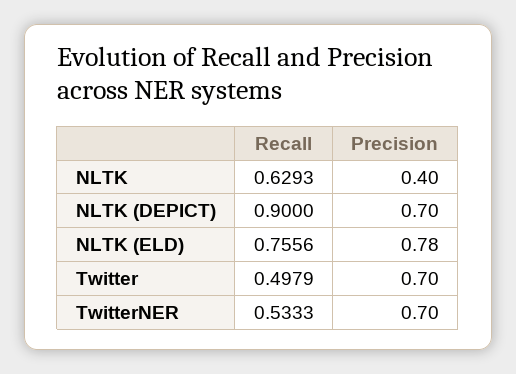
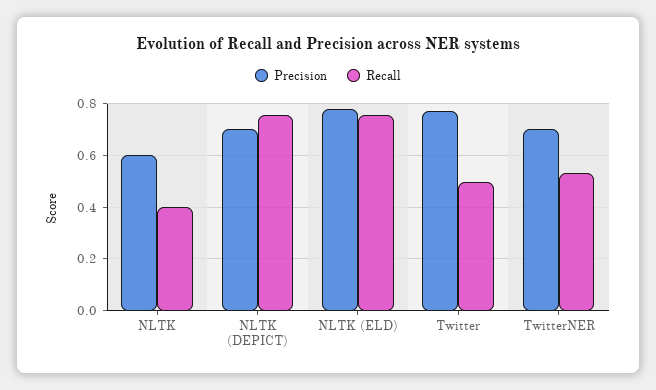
Recall, NLTK: 0.6293 -> 0.4
Precision, NLTK: 0.4 -> 0.6
Recall, NLTK (DEPICT): 0.9 -> 0.75
Precision, Twitter: 0.7 -> 0.775

